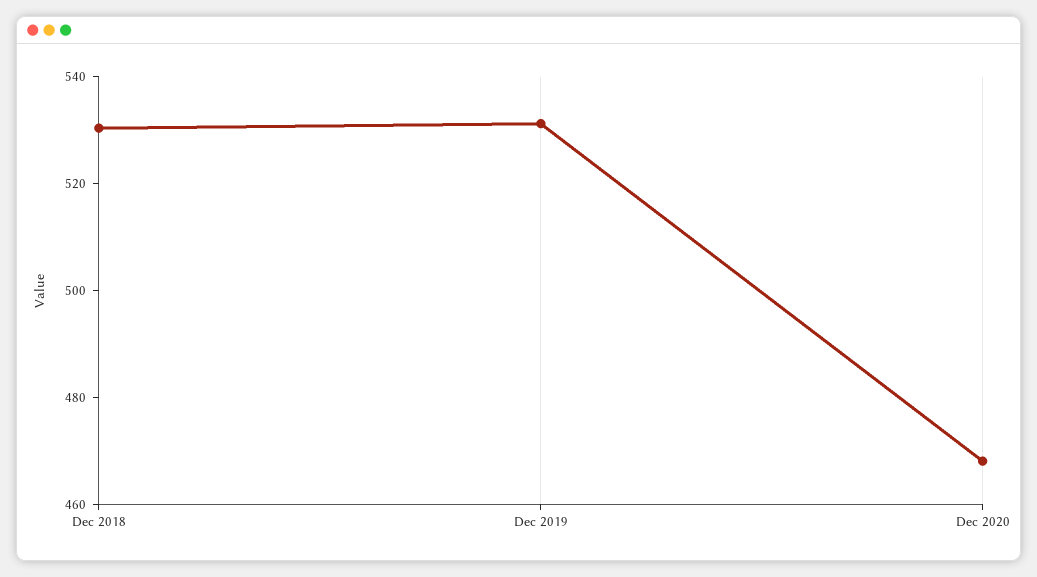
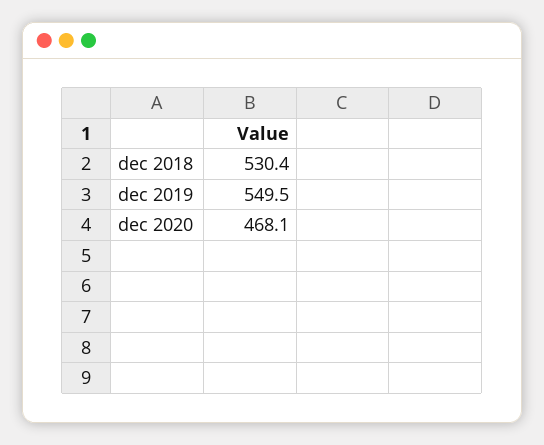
Dec 2019: 530 -> 549.5

